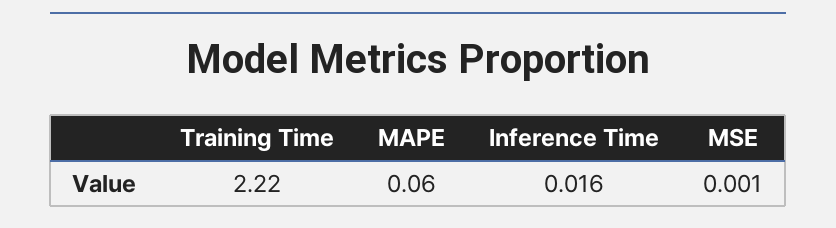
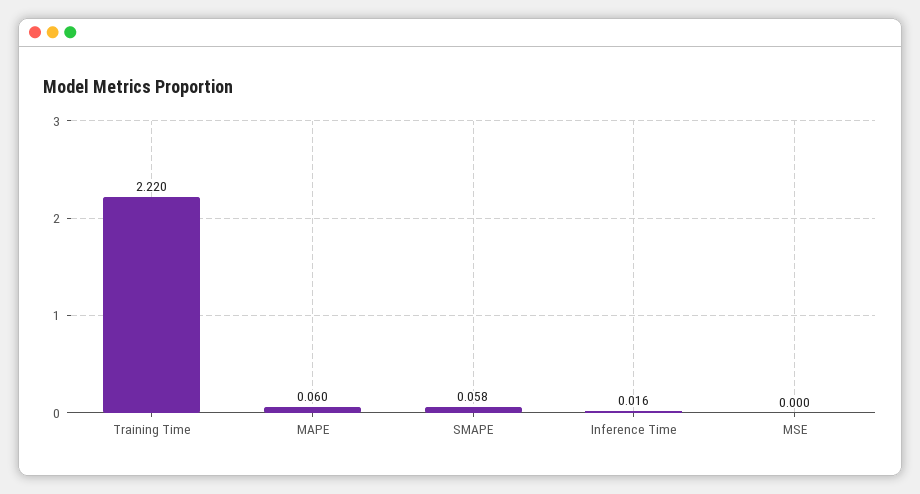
MSE: 0.001 -> 0
SMAPE: none -> 0.058

